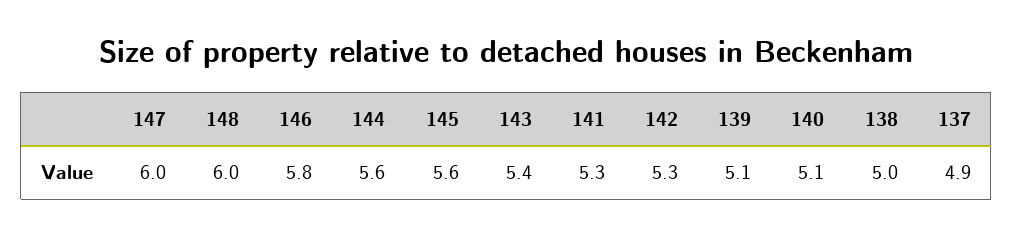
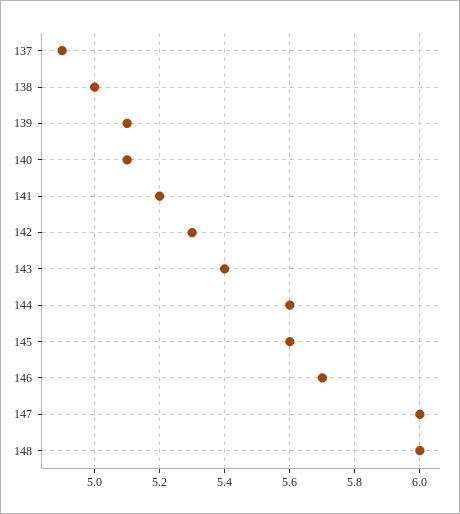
146: 5.8 -> 5.7
141: 5.3 -> 5.2

